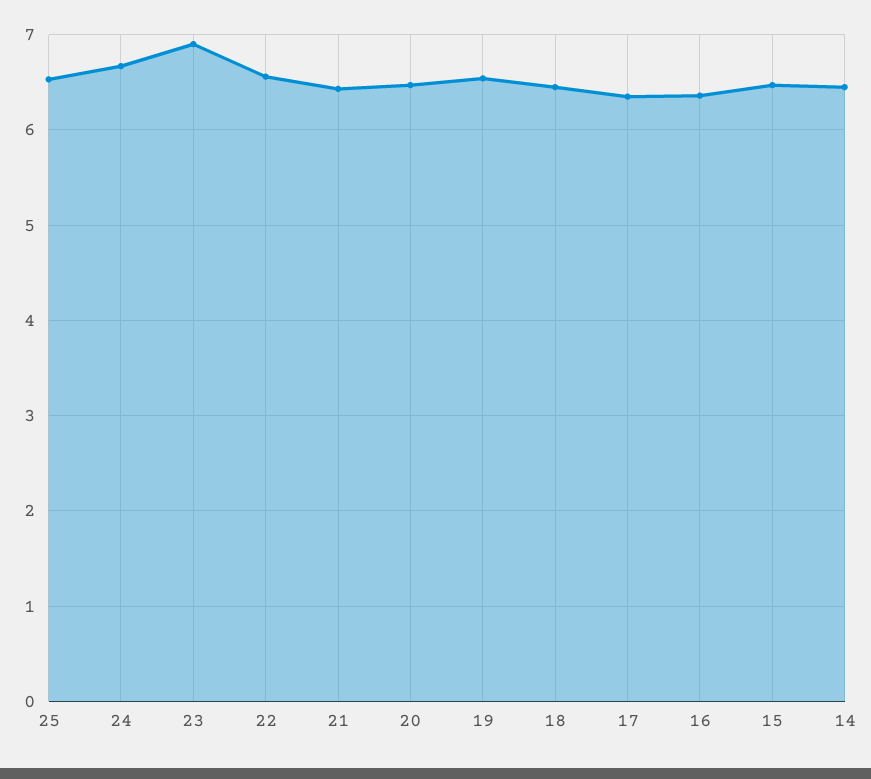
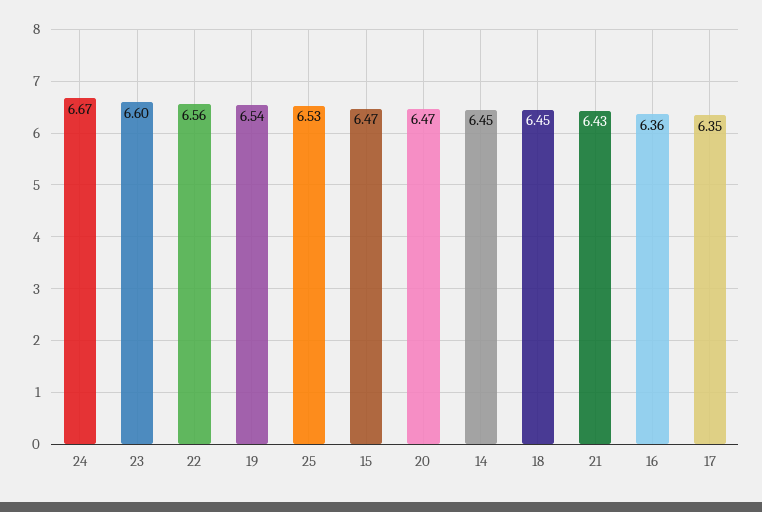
23: 6.9 -> 6.6

